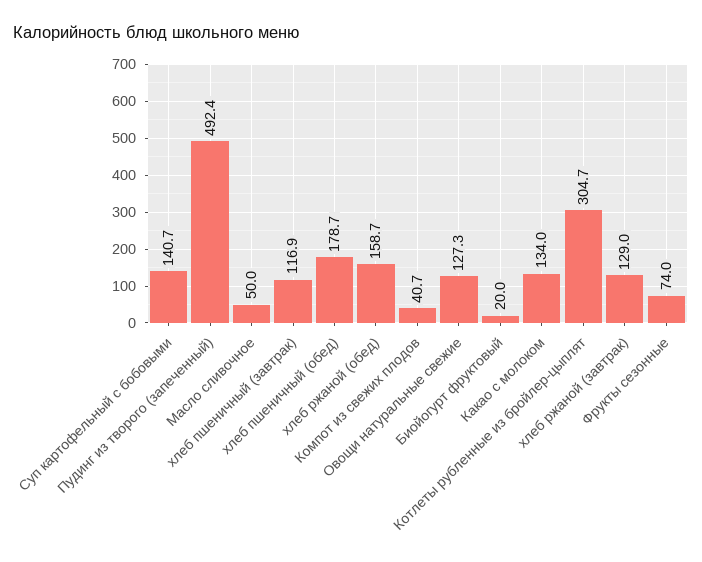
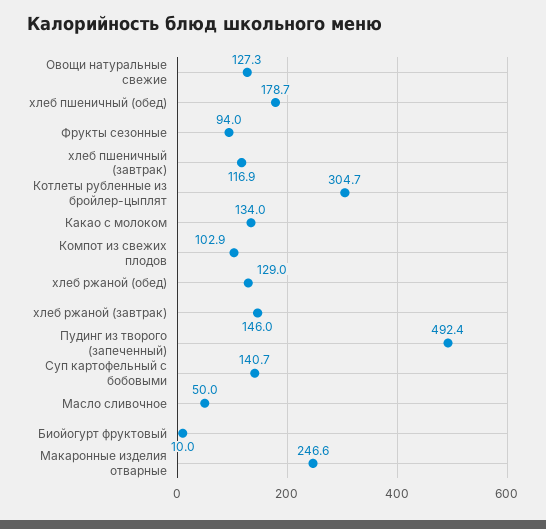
хлеб ржаной (обед): 158.7 -> 129
Компот из свежих плодов: 40.7 -> 102.9
Биойогурт фруктовый: 20 -> 10
хлеб ржаной (завтрак): 129 -> 146
Фрукты сезонные: 74 -> 94
Макаронные изделия отварные: none -> 246.6

